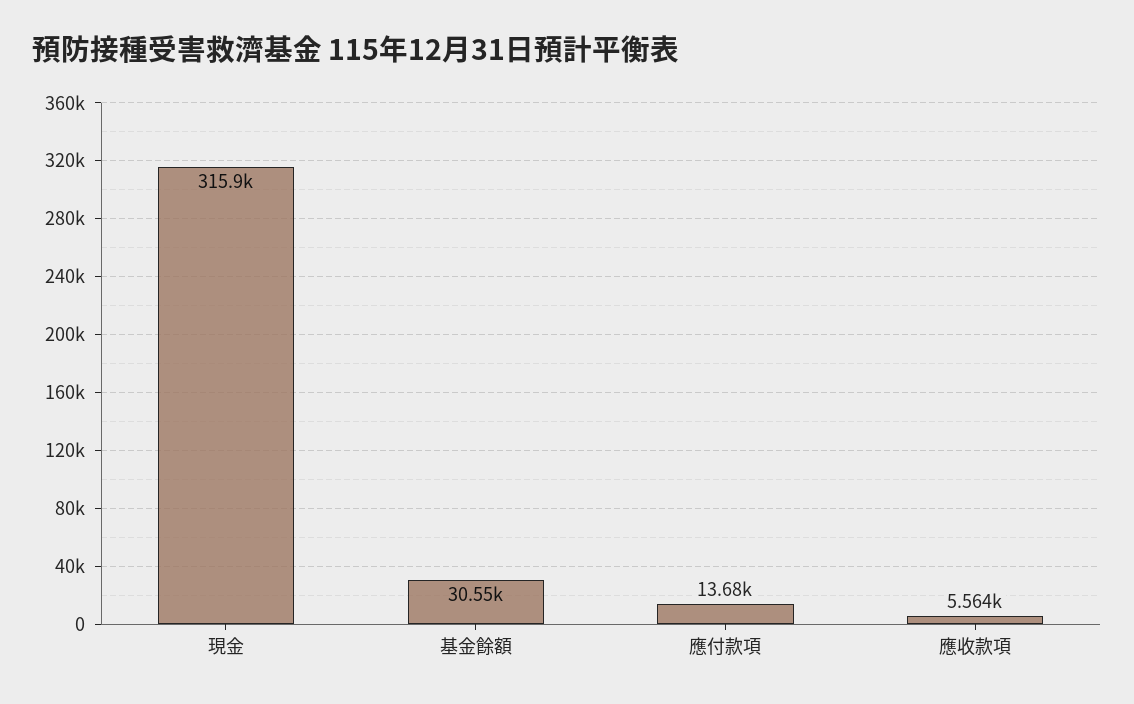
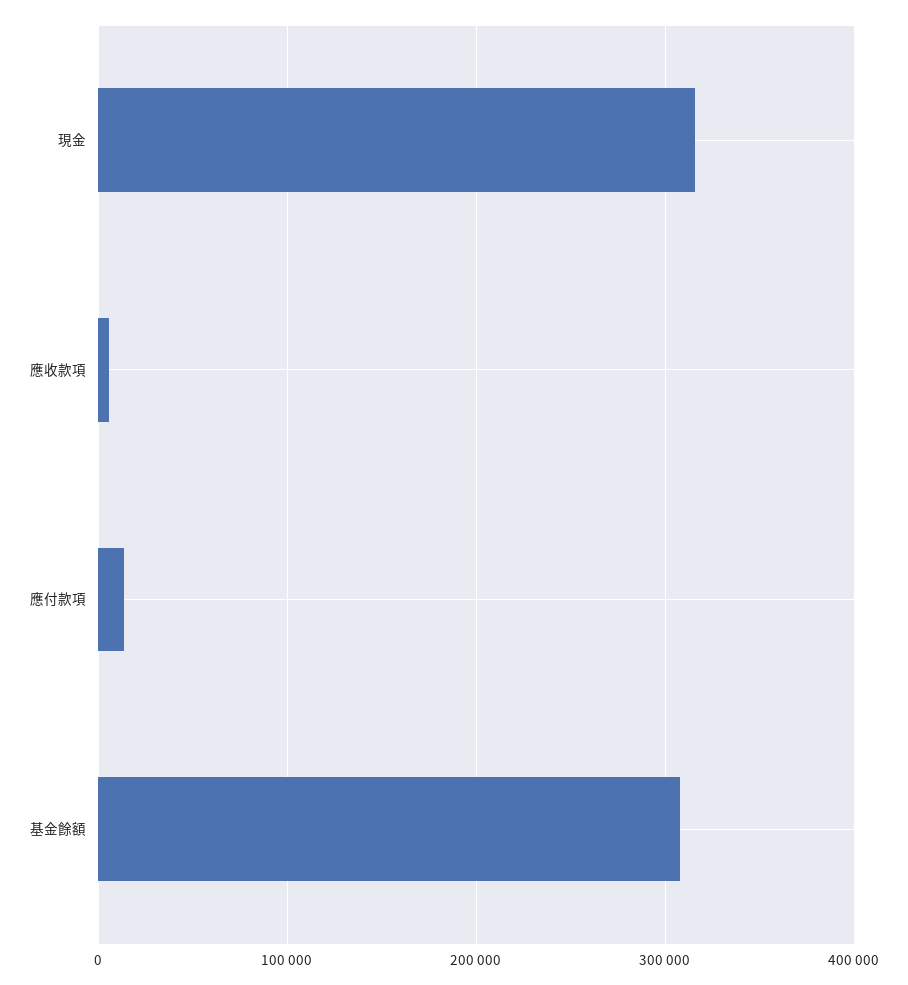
基金餘額: 30550 -> 310000

